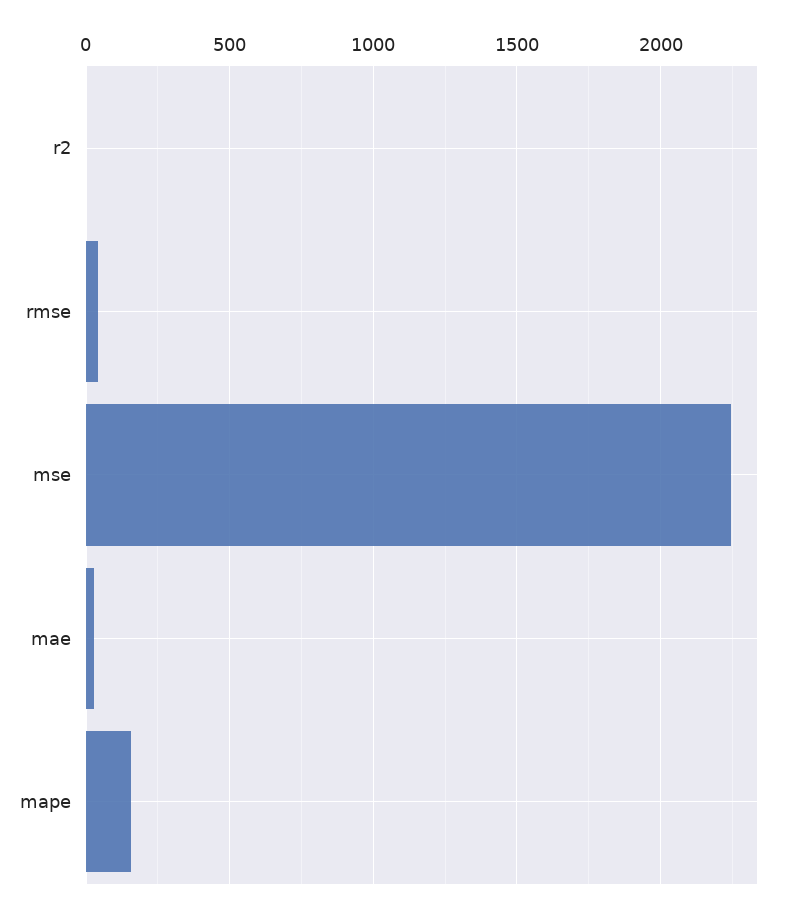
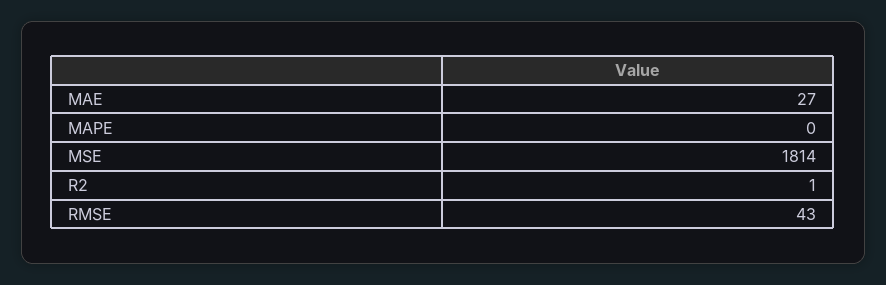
mse: 2250 -> 1814
mape: 150 -> 0

